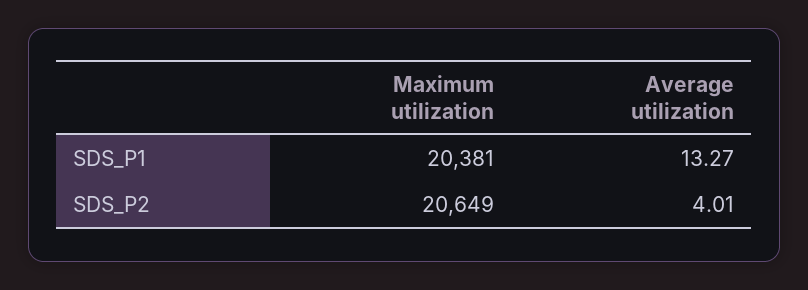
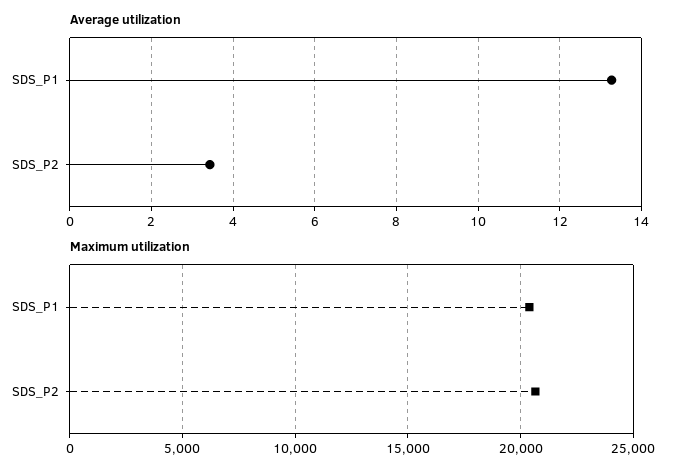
Average utilization, SDS_P2: 4.01 -> 3.4

